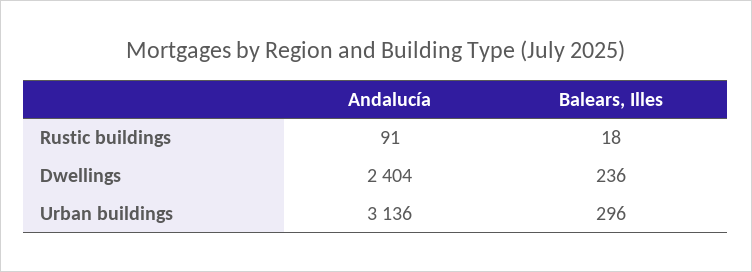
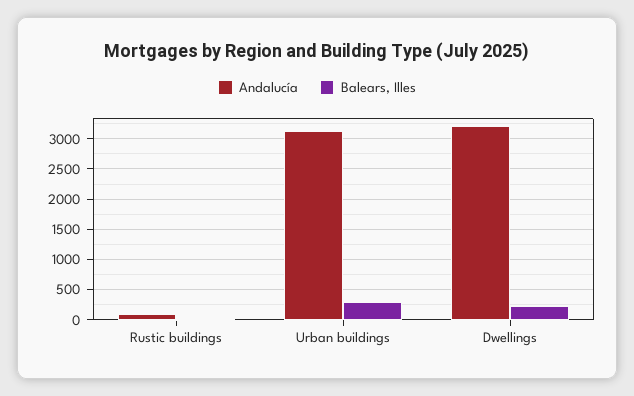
Andalucía, Dwellings: 2404 -> 3200

